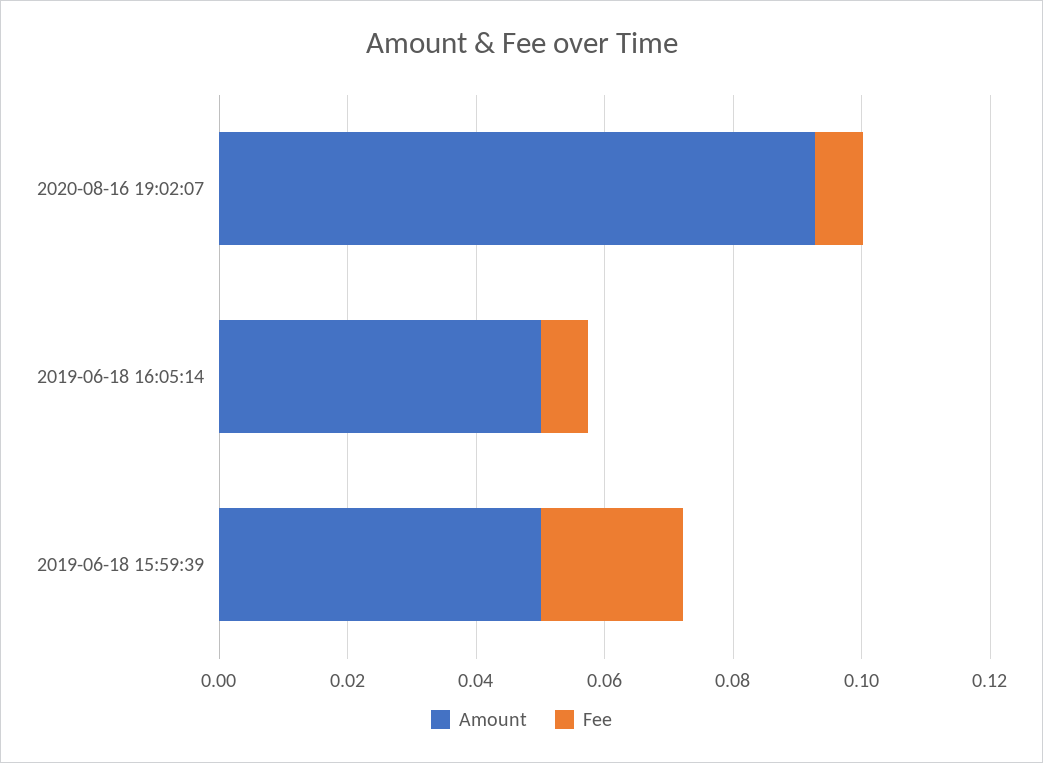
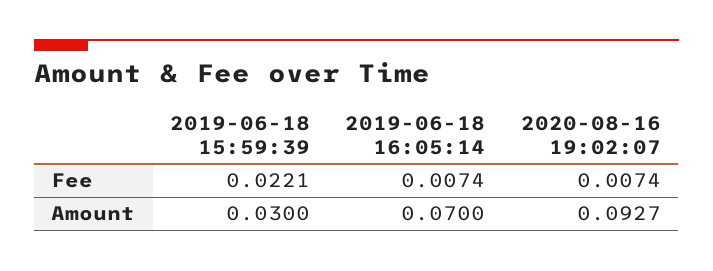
Amount, 2019-06-18 16:05:14: 0.05 -> 0.07
Amount, 2019-06-18 15:59:39: 0.05 -> 0.03

